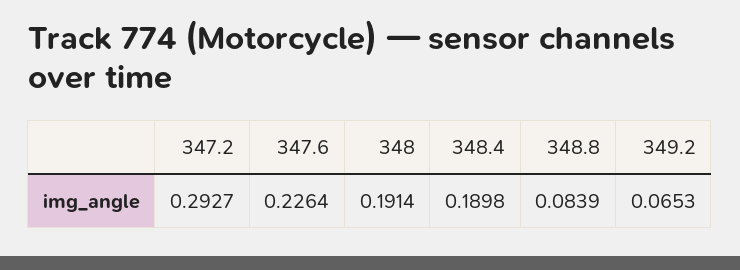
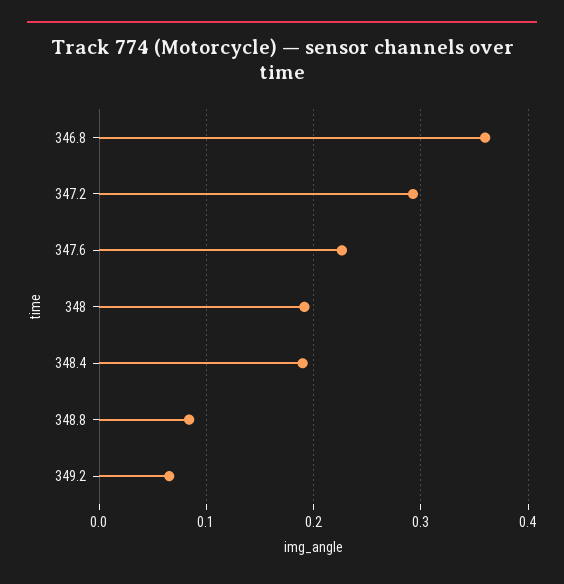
346.8: none -> 0.36

